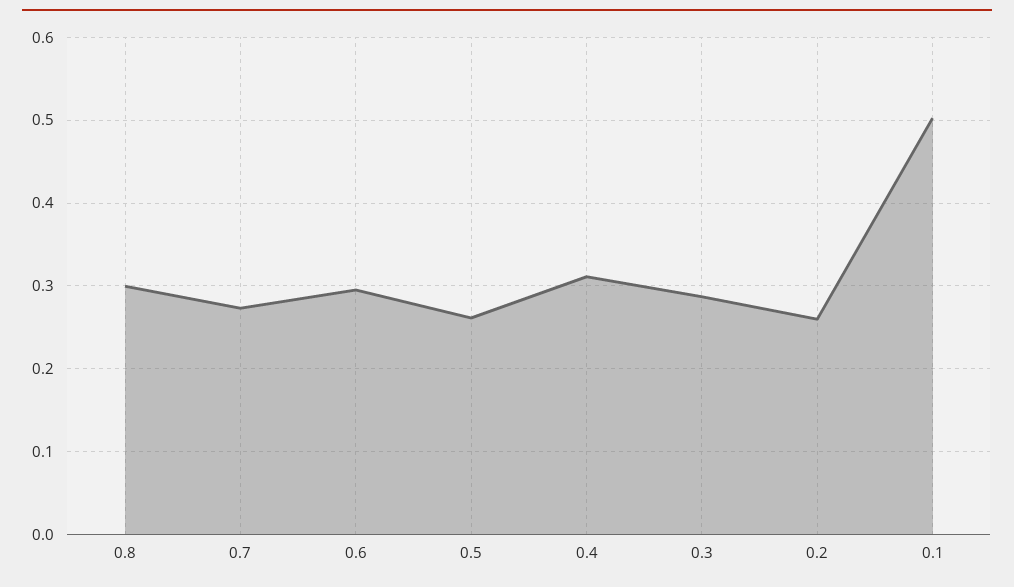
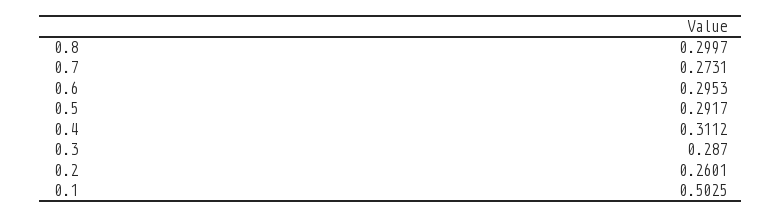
0.5: 0.26 -> 0.2917

